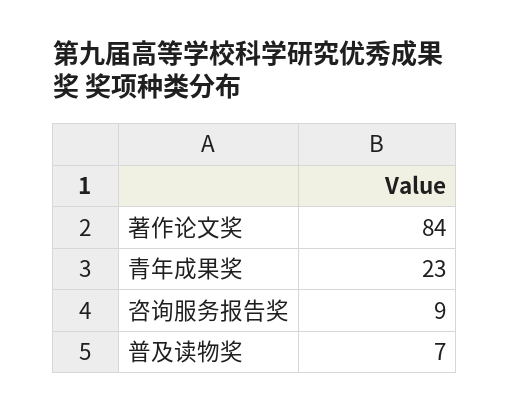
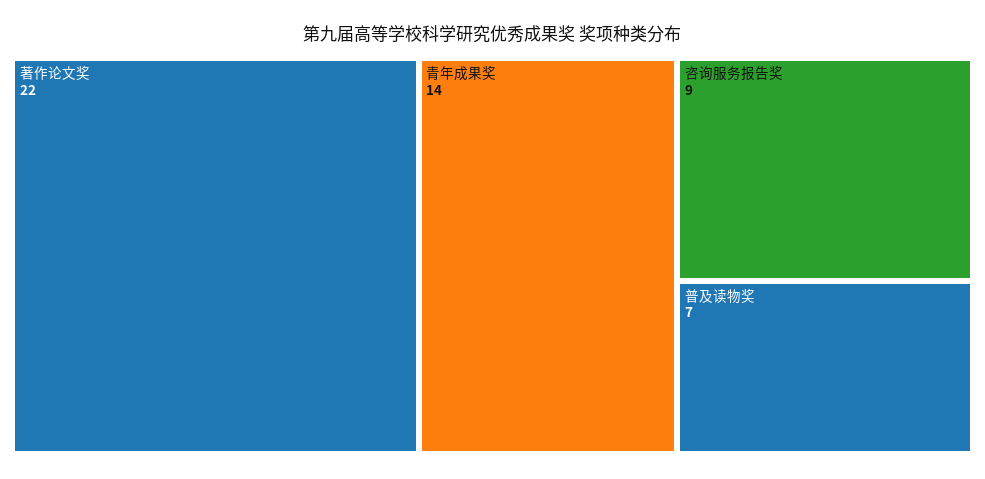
著作论文奖: 84 -> 22
青年成果奖: 23 -> 14

